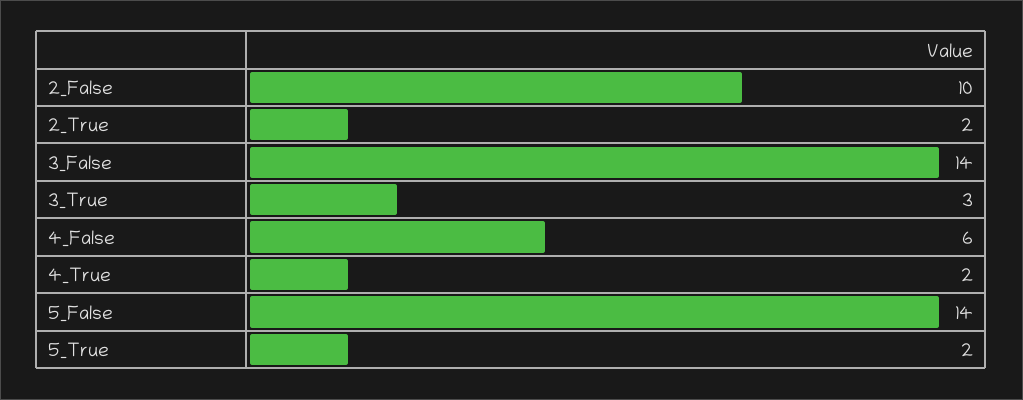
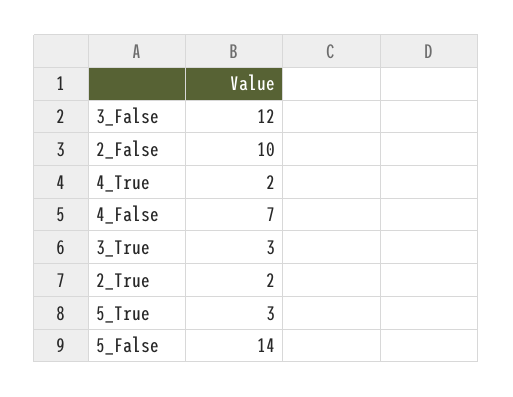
3_False: 14 -> 12
4_False: 6 -> 7
5_True: 2 -> 3

